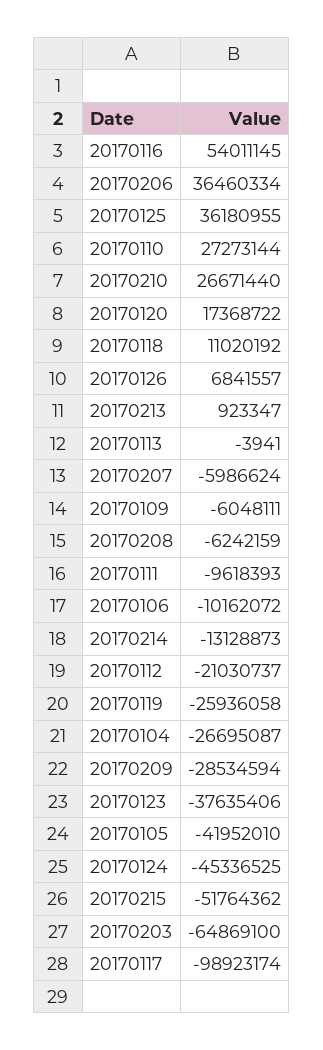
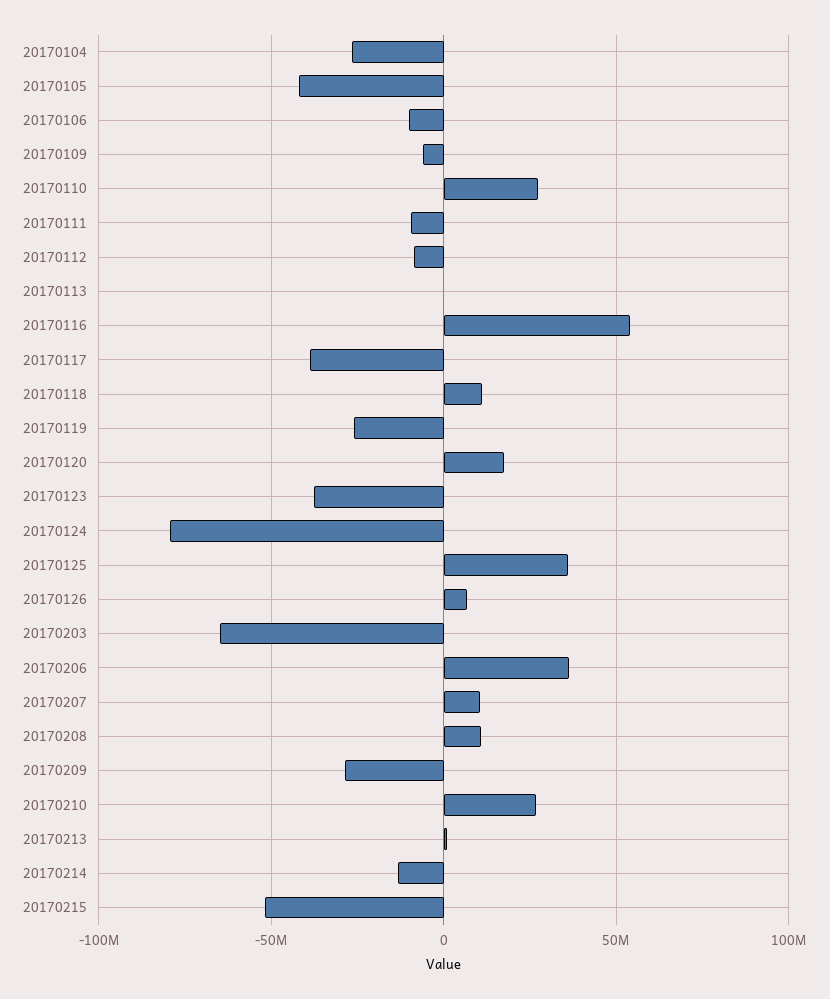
20170207: -5986624 -> 10000000
20170208: -6242159 -> 10000000
20170112: -21030737 -> -10000000
20170124: -45336525 -> -80000000
20170117: -98923174 -> -40000000

